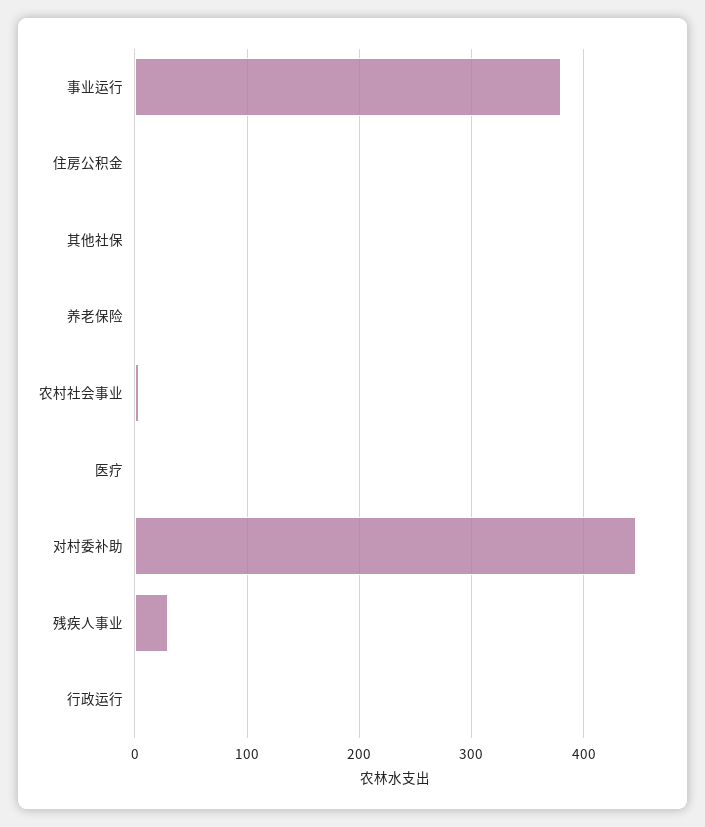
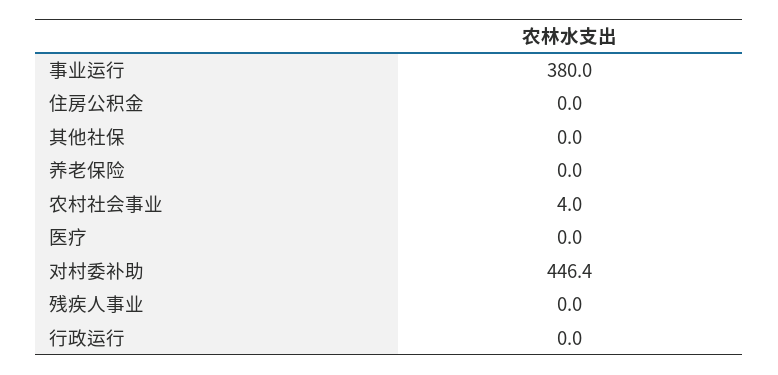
残疾人事业: 30 -> 0

